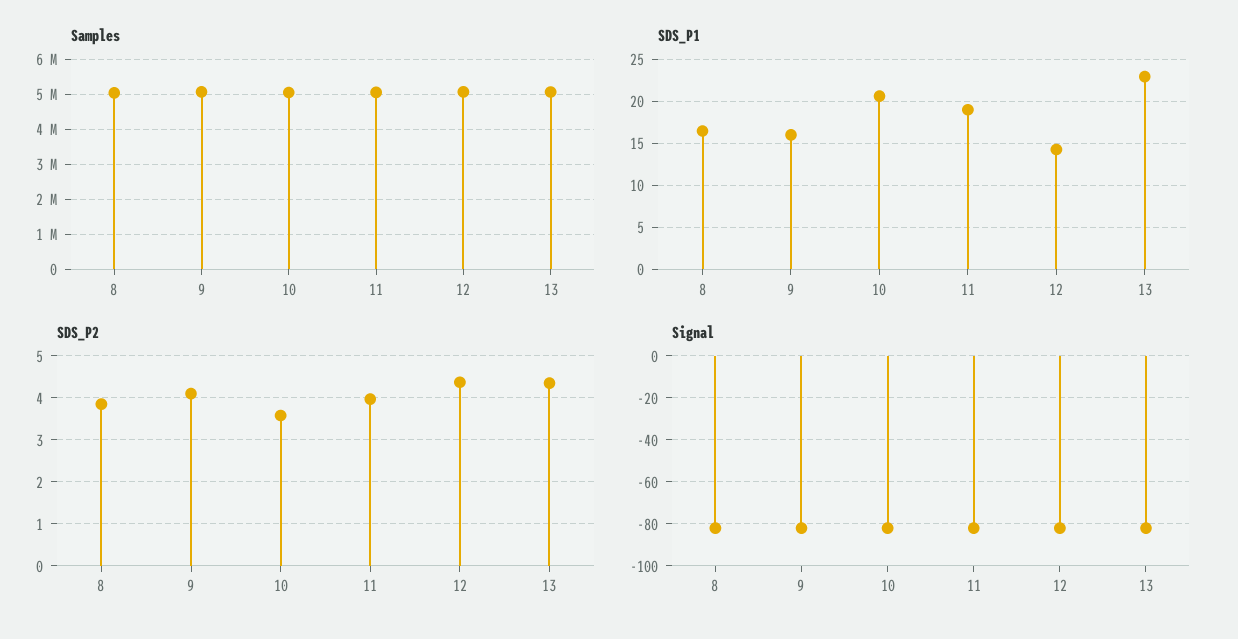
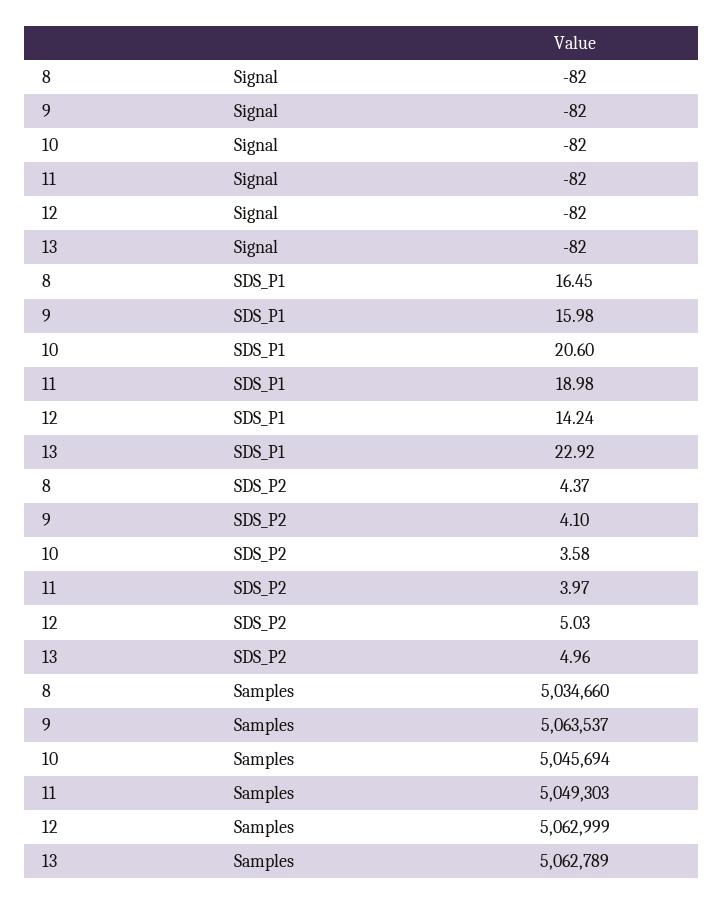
SDS_P2, 8: 3.8 -> 4.37
SDS_P2, 12: 4.4 -> 5.03
SDS_P2, 13: 4.4 -> 4.96

